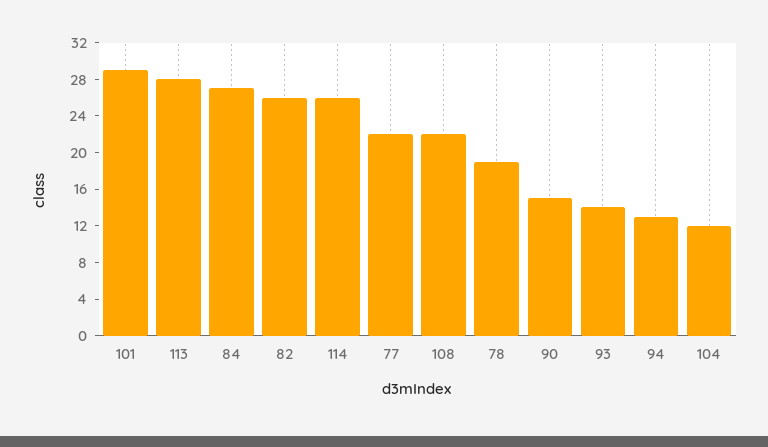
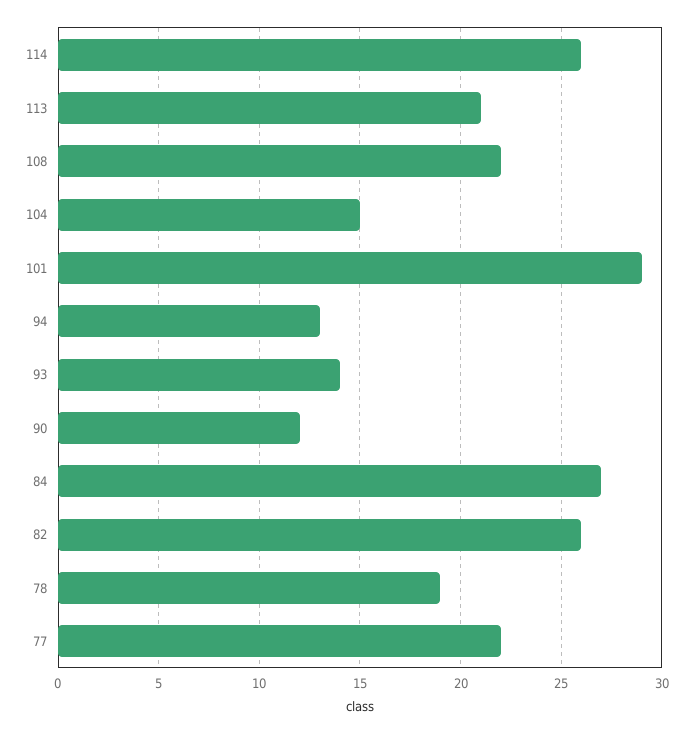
113: 28 -> 21
90: 15 -> 12
104: 12 -> 15

